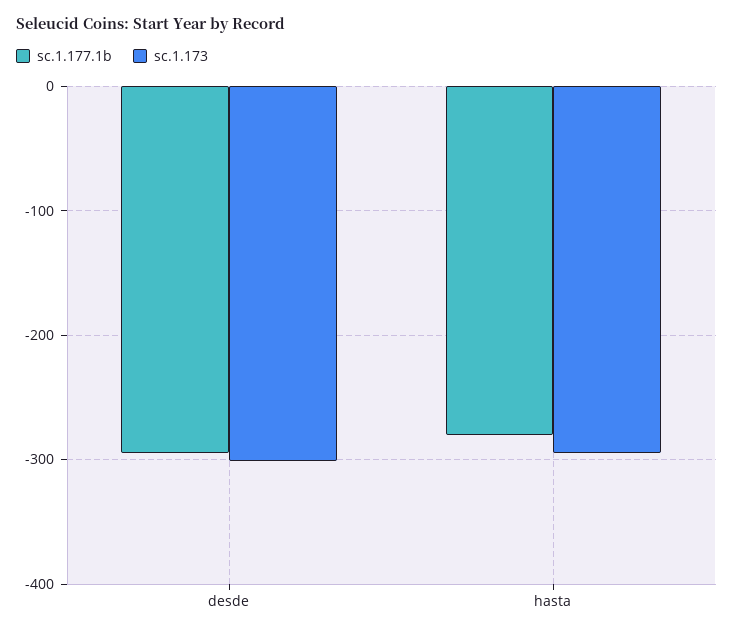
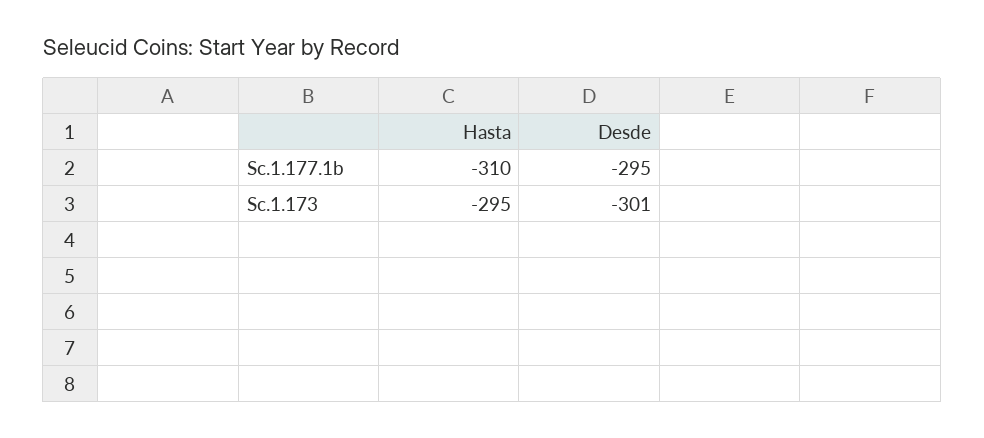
sc.1.177.1b, hasta: -280 -> -310

